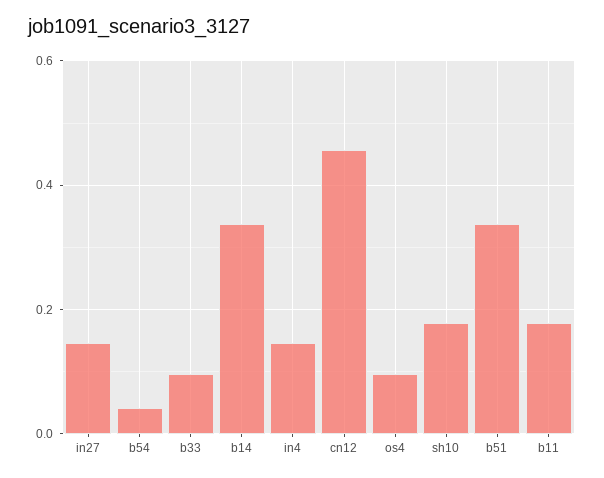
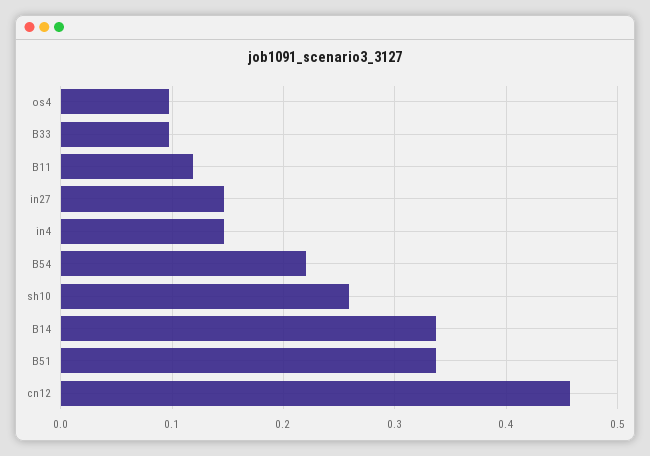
b54: 0.04 -> 0.22
sh10: 0.18 -> 0.26
b11: 0.18 -> 0.12

